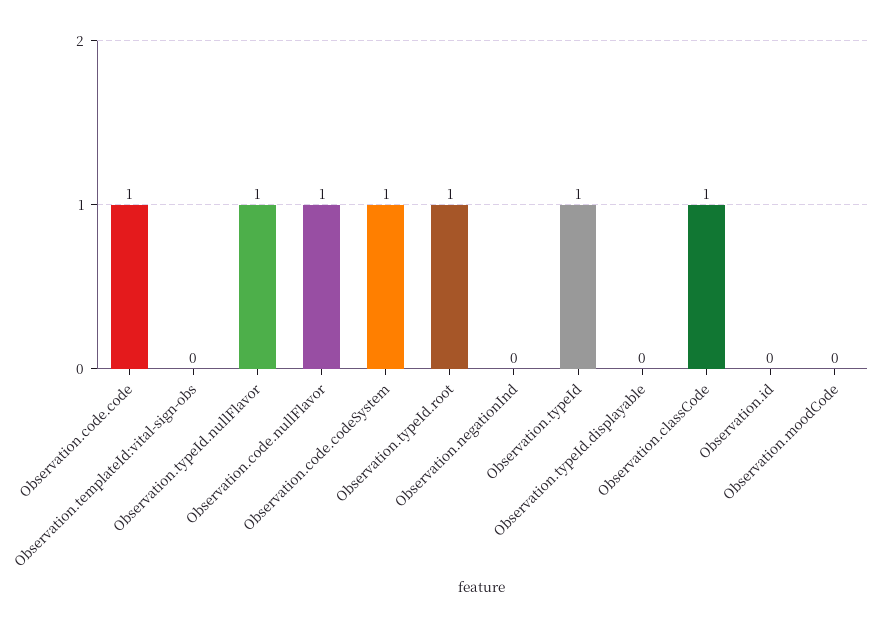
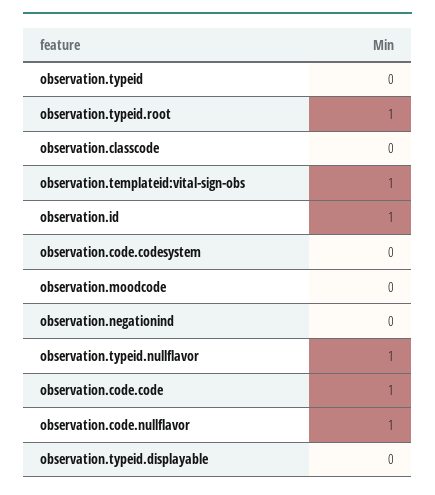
Observation.templateId:vital-sign-obs: 0 -> 1
Observation.code.codeSystem: 1 -> 0
Observation.typeId: 1 -> 0
Observation.classCode: 1 -> 0
Observation.id: 0 -> 1

